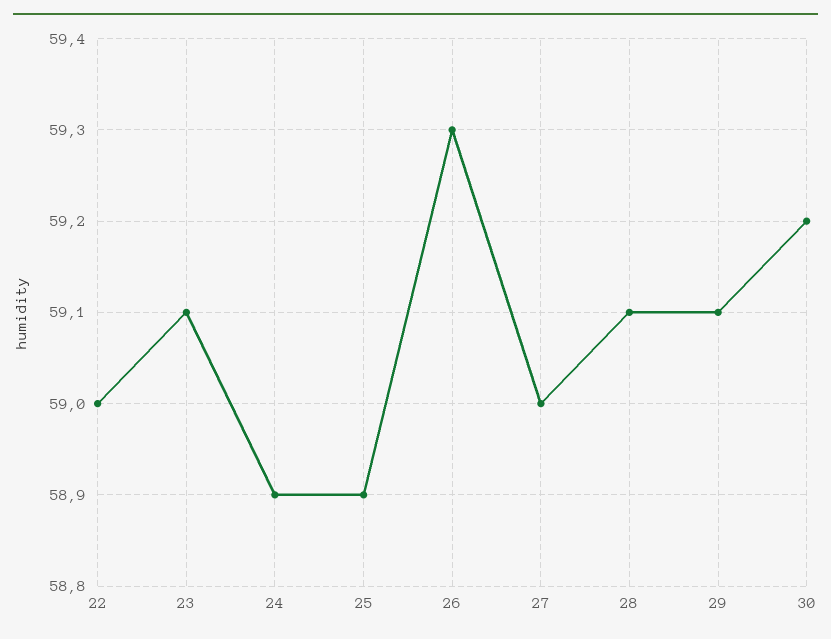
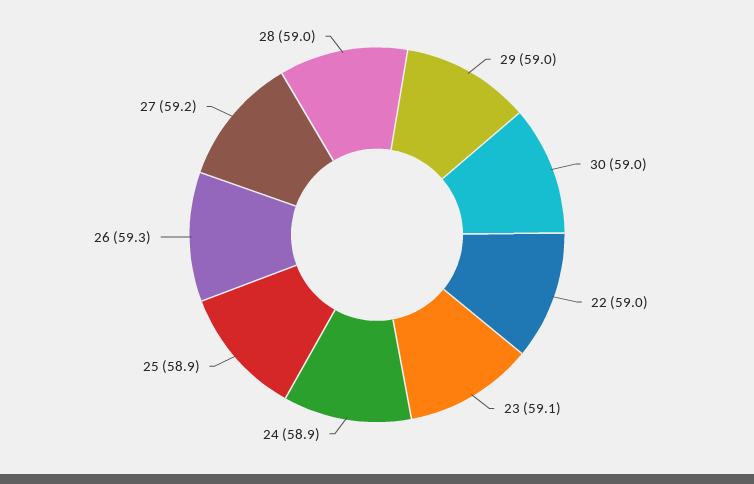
27: 59 -> 59.2
28: 59.1 -> 59
29: 59.1 -> 59
30: 59.2 -> 59

